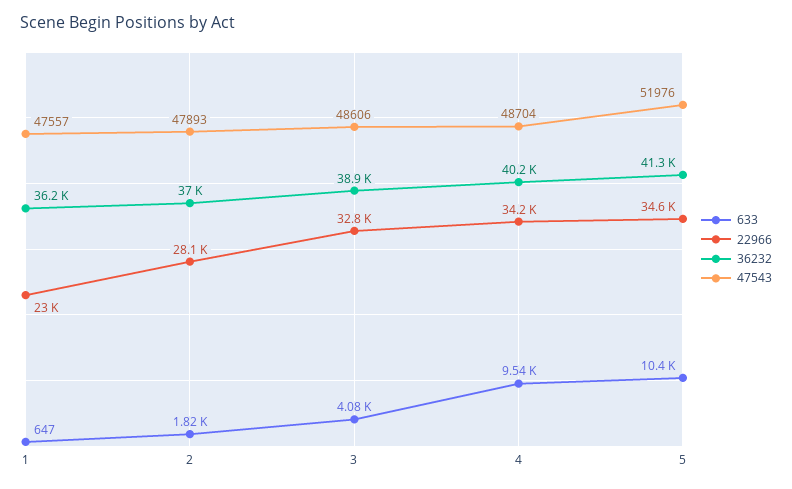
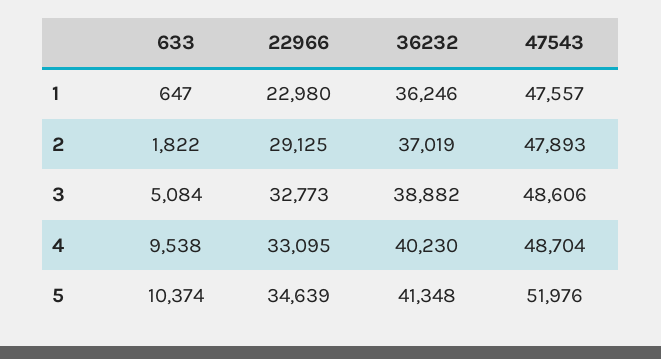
22966, 2: 28100 -> 29125
633, 3: 4080 -> 5084
22966, 4: 34200 -> 33095

